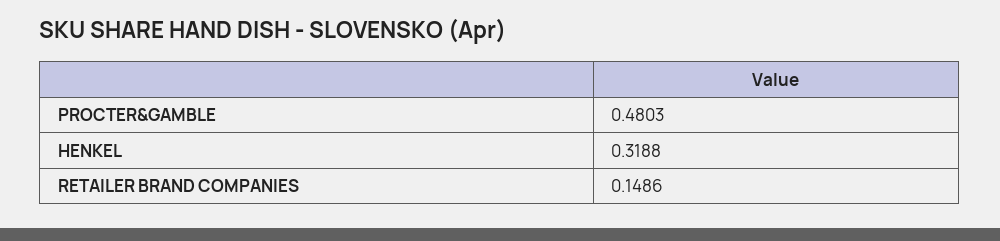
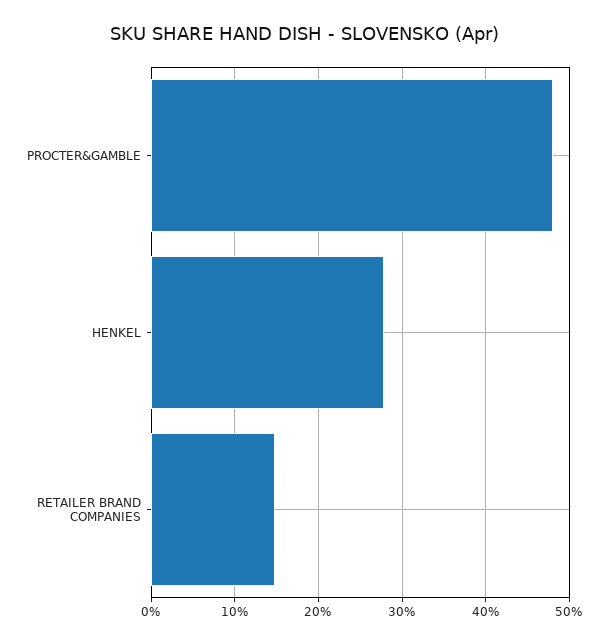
HENKEL: 0.3188 -> 0.28

